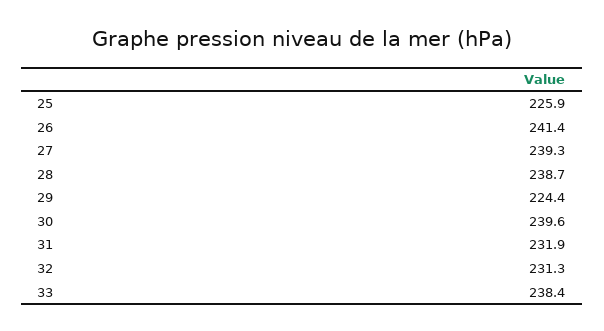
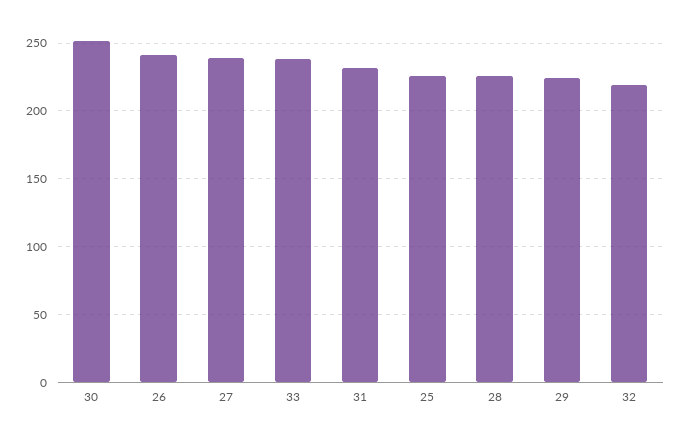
28: 238.7 -> 225
30: 239.6 -> 250
32: 231.3 -> 220

